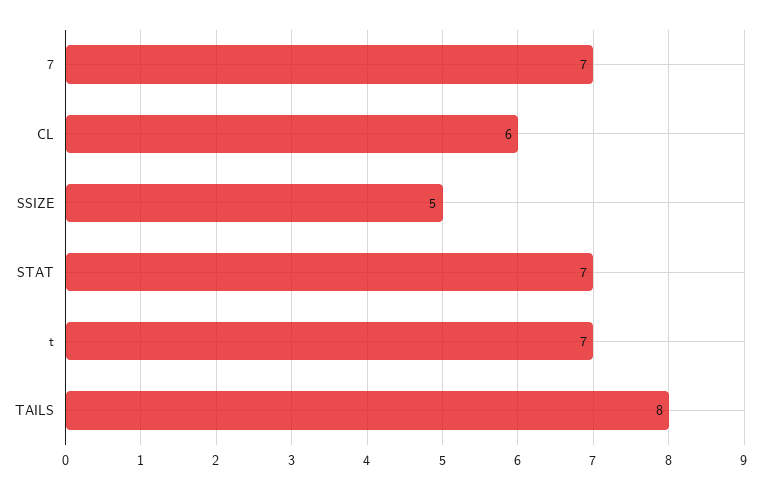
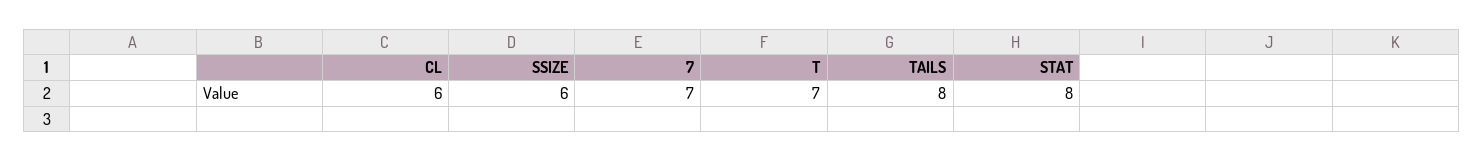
SSIZE: 5 -> 6
STAT: 7 -> 8

